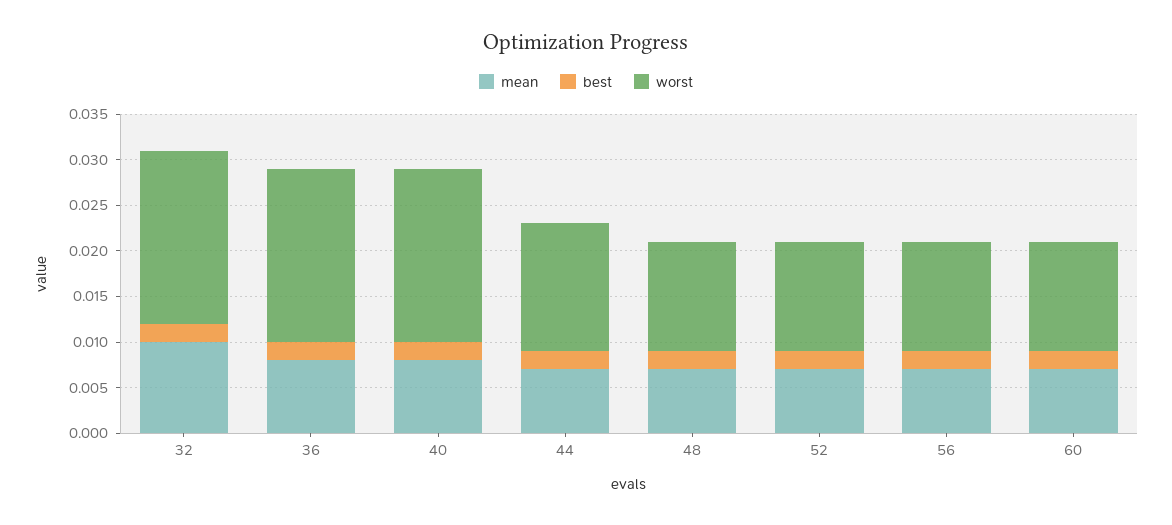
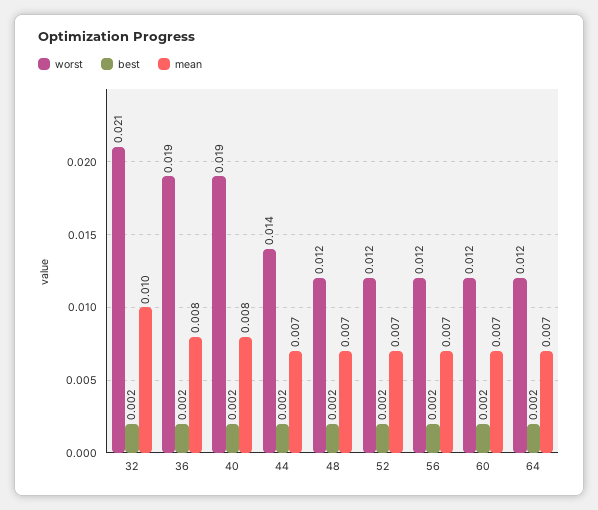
worst, 32: 0.019 -> 0.021
worst, 64: none -> 0.012
best, 64: none -> 0.002
mean, 64: none -> 0.007

